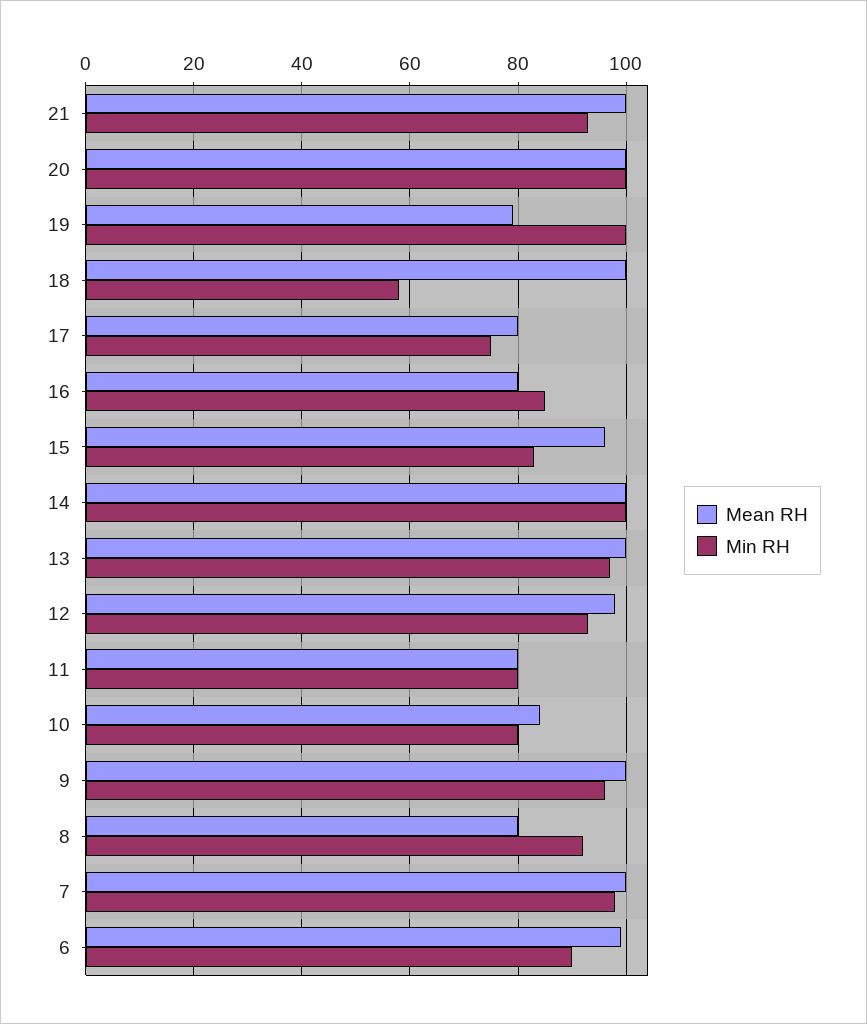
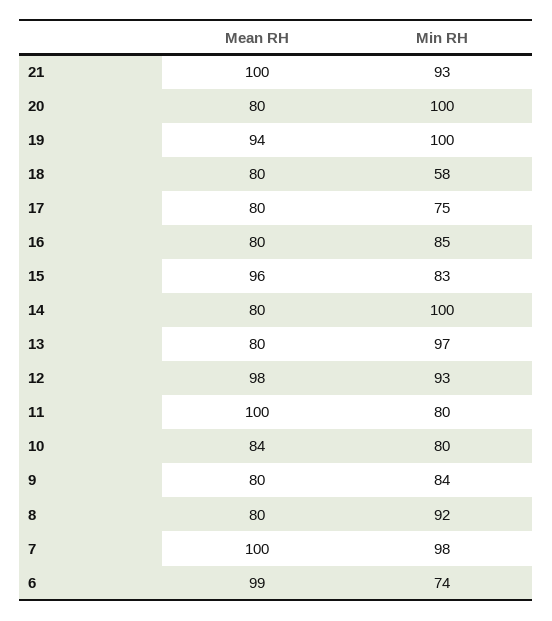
Mean RH, 20: 100 -> 80
Mean RH, 19: 80 -> 94
Mean RH, 18: 100 -> 80
Mean RH, 14: 100 -> 80
Mean RH, 13: 100 -> 80
Mean RH, 11: 80 -> 100
Mean RH, 9: 100 -> 80
Min RH, 9: 95 -> 84
Min RH, 6: 90 -> 74

